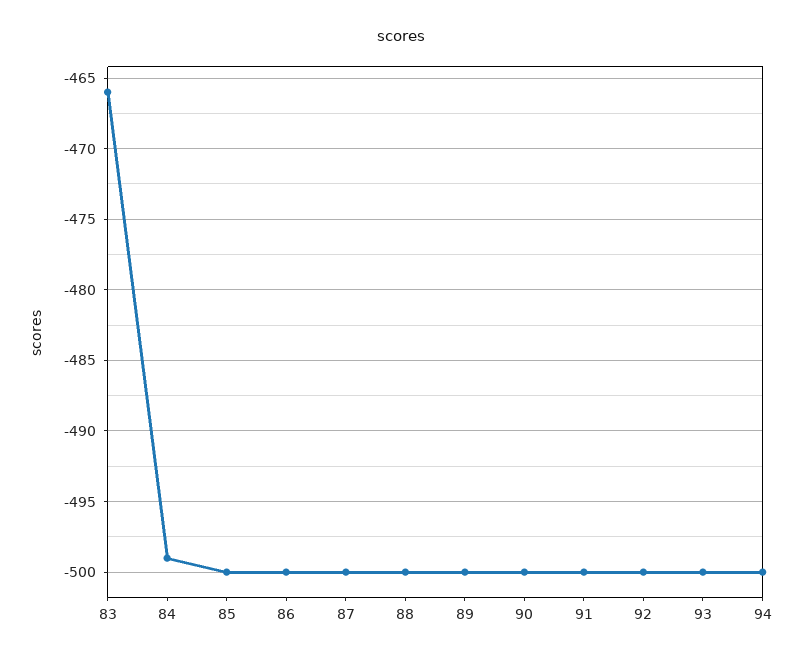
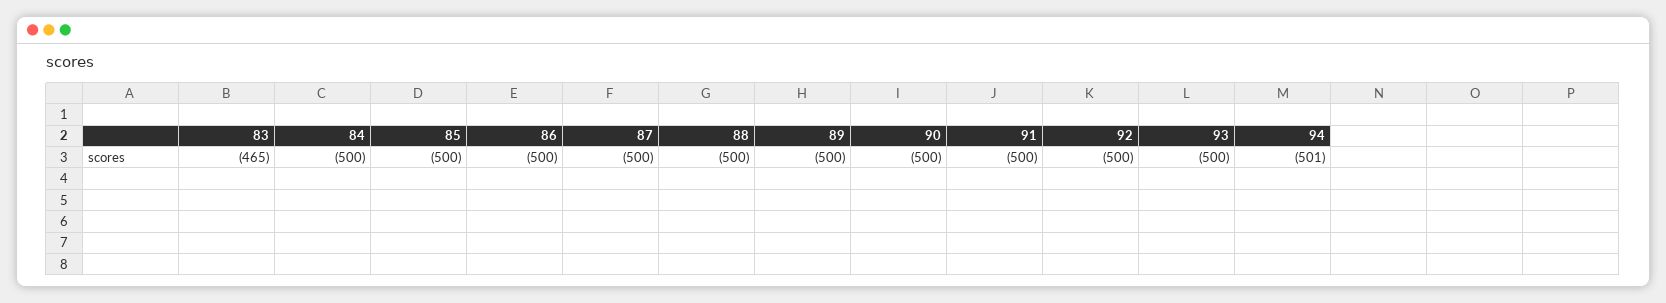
83: -466 -> -465
84: -499 -> -500
94: -500 -> -501

